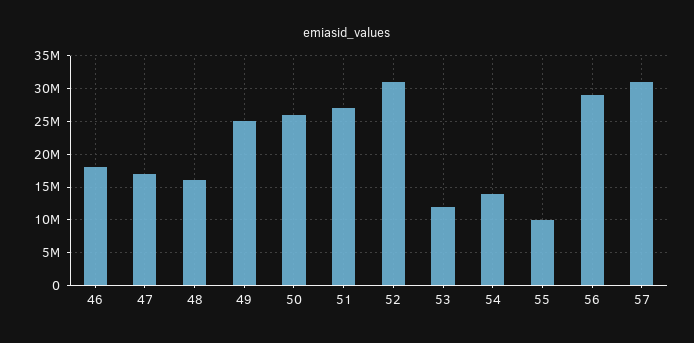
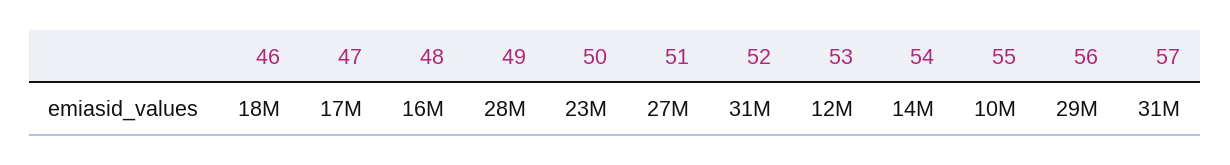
49: 25000000 -> 28000000
50: 26000000 -> 23000000

